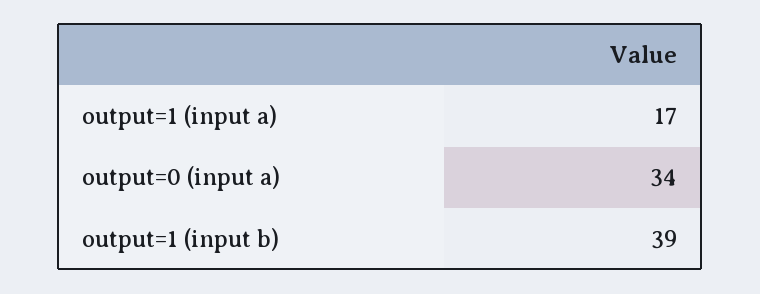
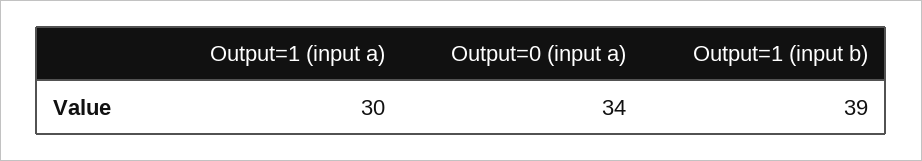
output=1 (input a): 17 -> 30

